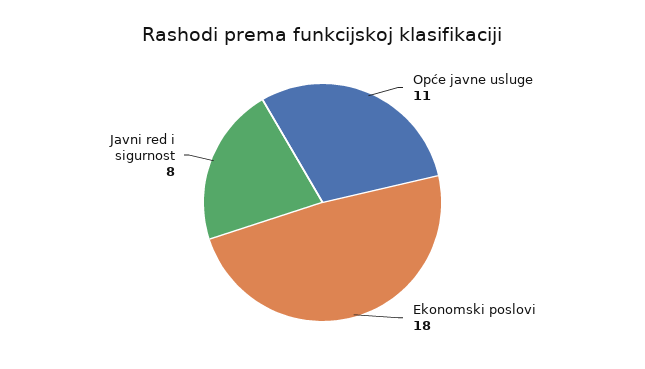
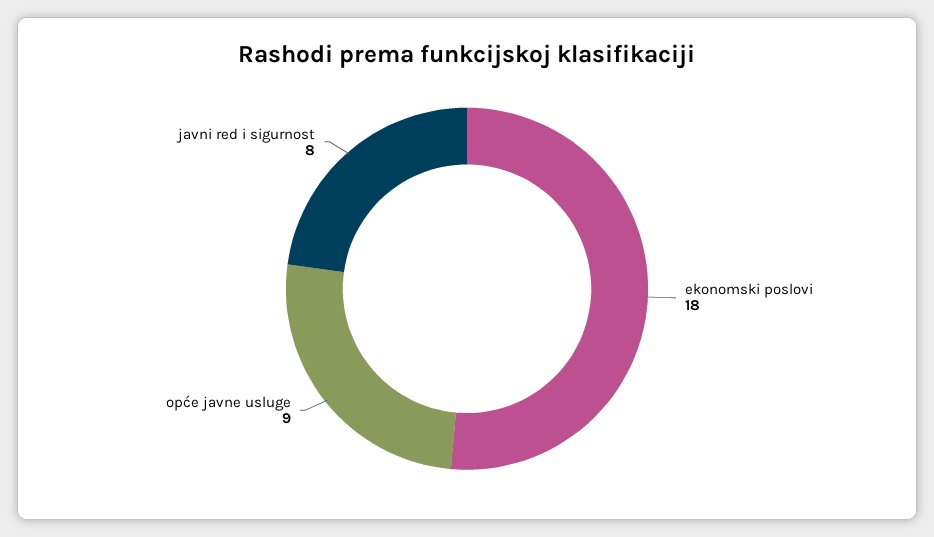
Opće javne usluge: 11 -> 9

